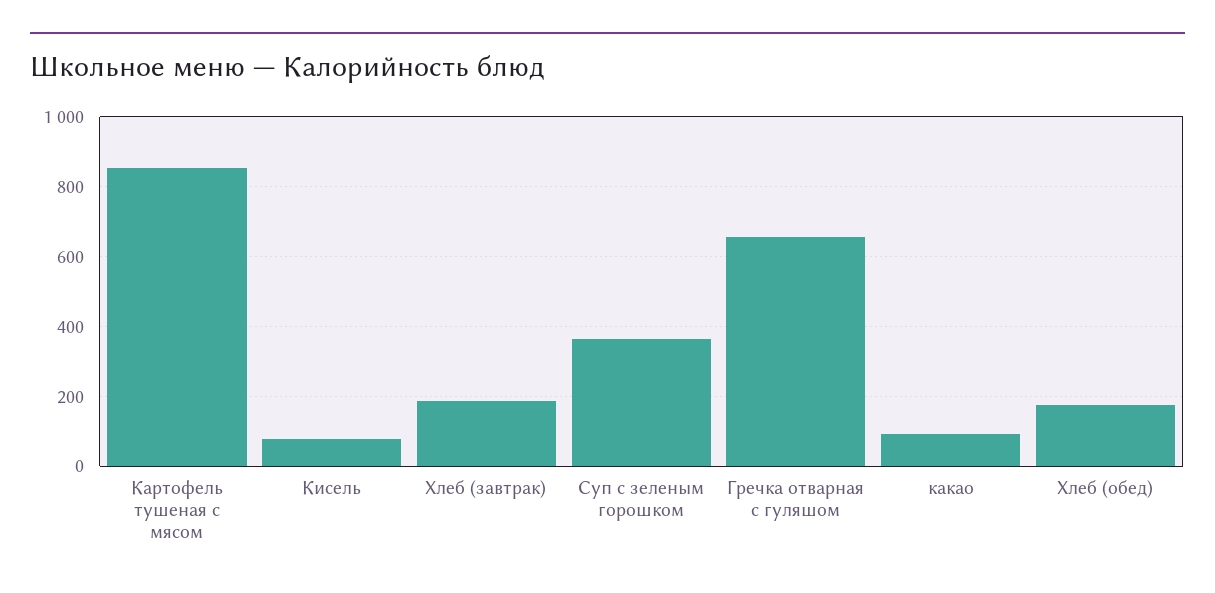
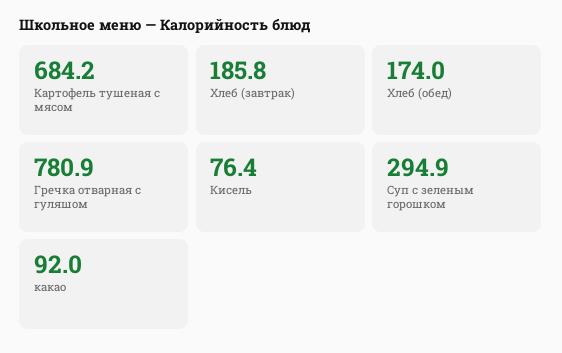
Картофель тушеная с мясом: 860 -> 684.2
Суп с зеленым горошком: 360 -> 294.9
Гречка отварная с гуляшом: 660 -> 780.9

